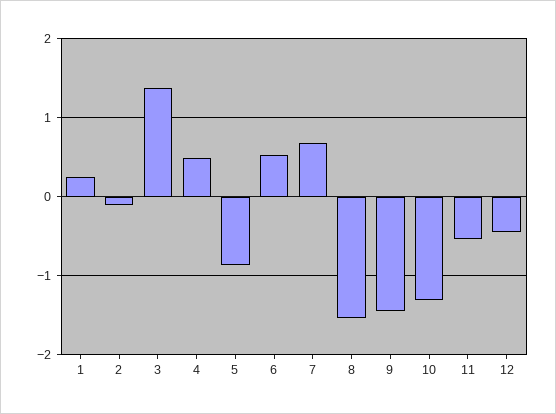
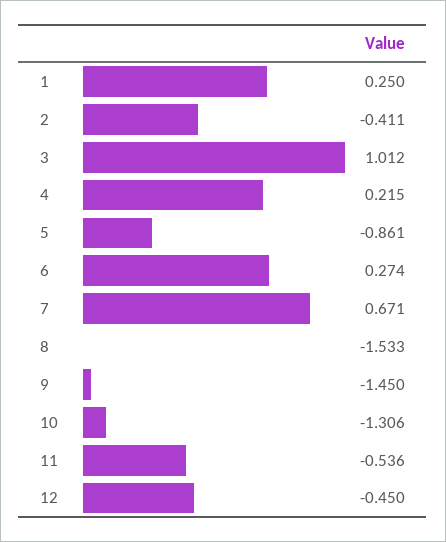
2: -0.1 -> -0.411
3: 1.4 -> 1.012
4: 0.5 -> 0.215
6: 0.5 -> 0.274

